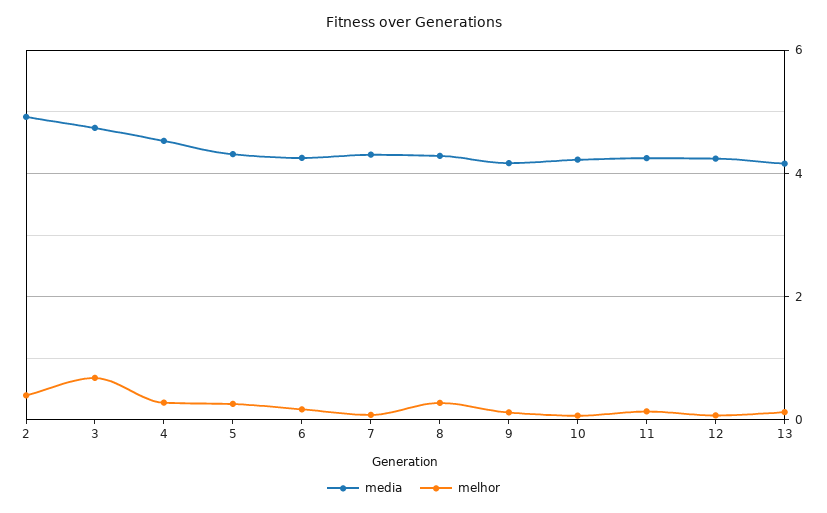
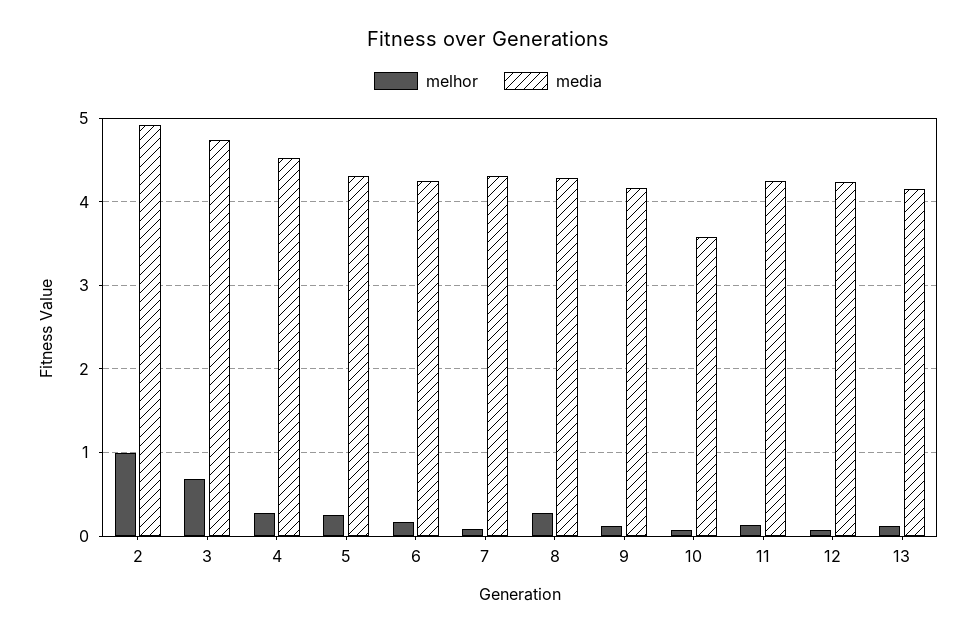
melhor, 2: 0.4 -> 1
media, 10: 4.2 -> 3.6

